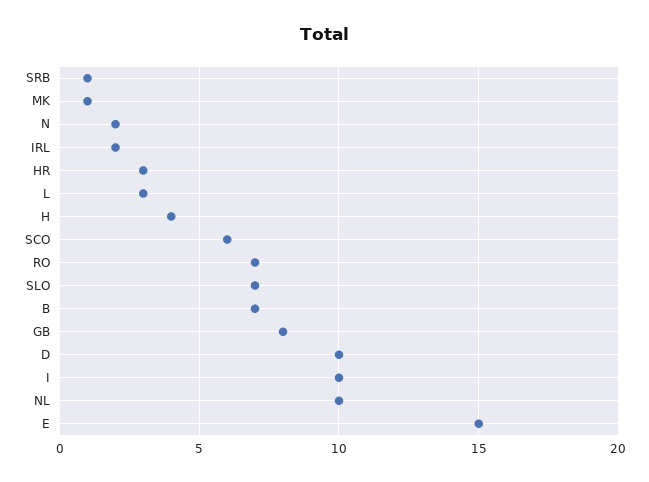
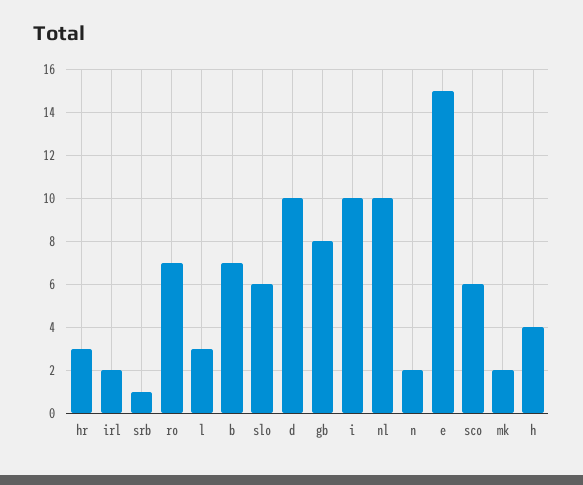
MK: 1 -> 2
SLO: 7 -> 6

